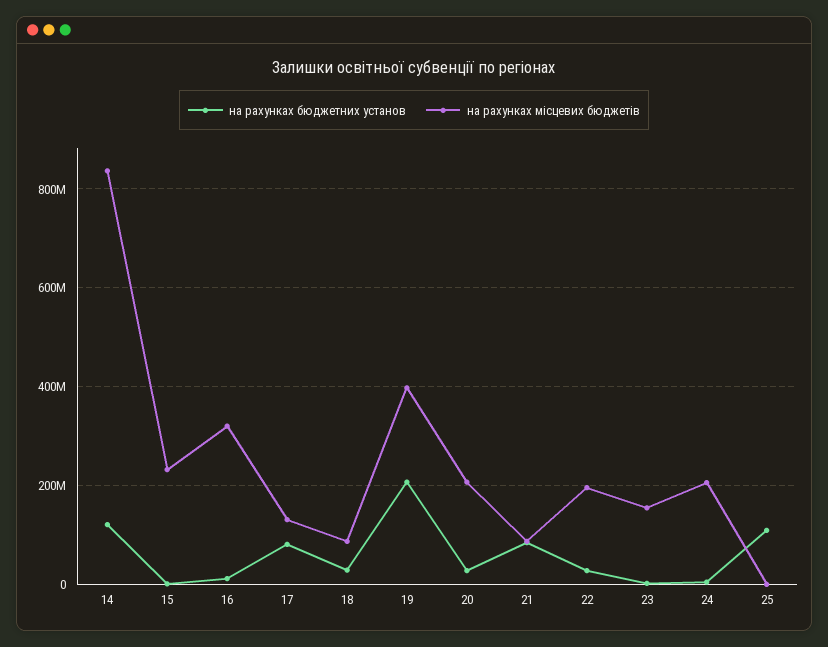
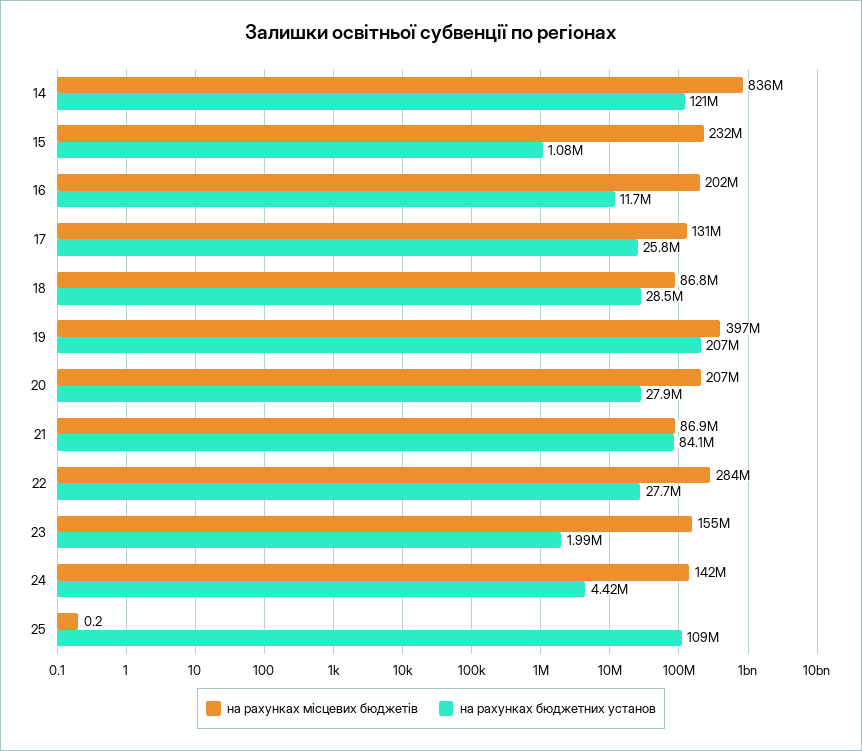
на рахунках місцевих бюджетів, 16: 320000000 -> 202000000
на рахунках бюджетних установ, 17: 80000000 -> 25800000
на рахунках місцевих бюджетів, 22: 200000000 -> 284000000
на рахунках місцевих бюджетів, 24: 200000000 -> 142000000

